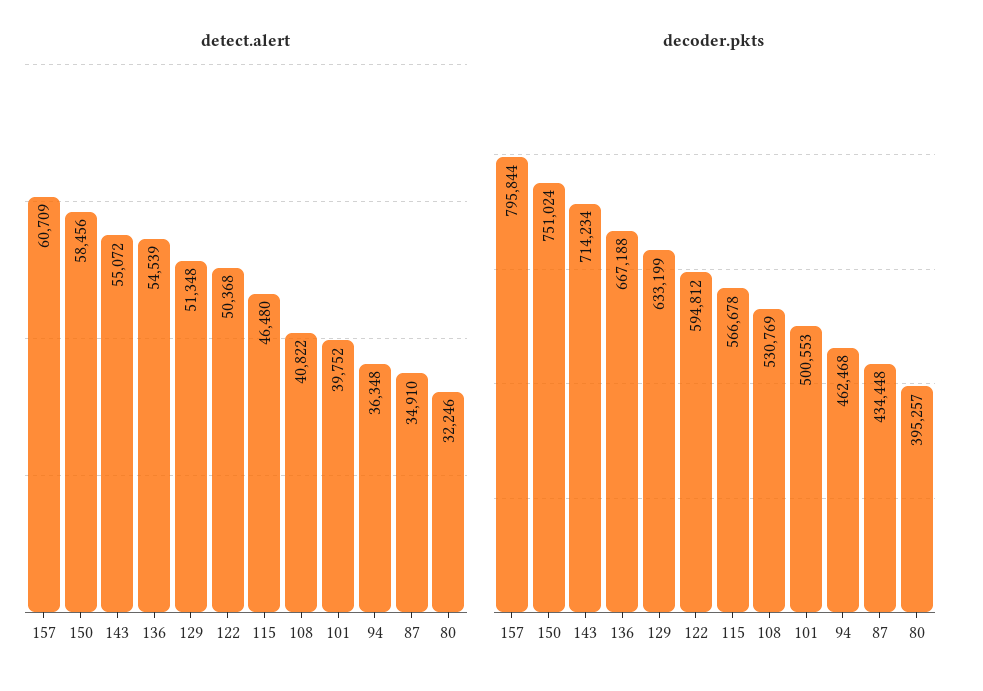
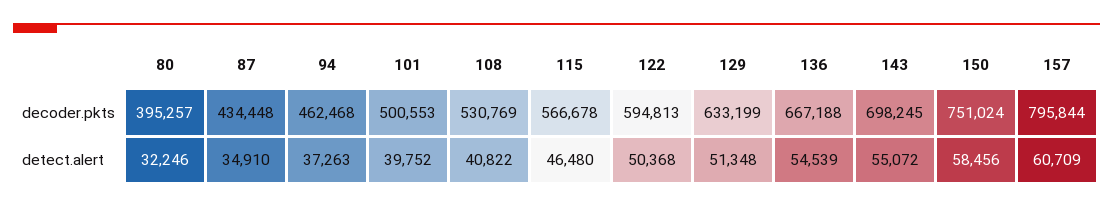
detect.alert, 94: 36348 -> 37263
decoder.pkts, 143: 714234 -> 698245
decoder.pkts, 122: 594812 -> 594813

